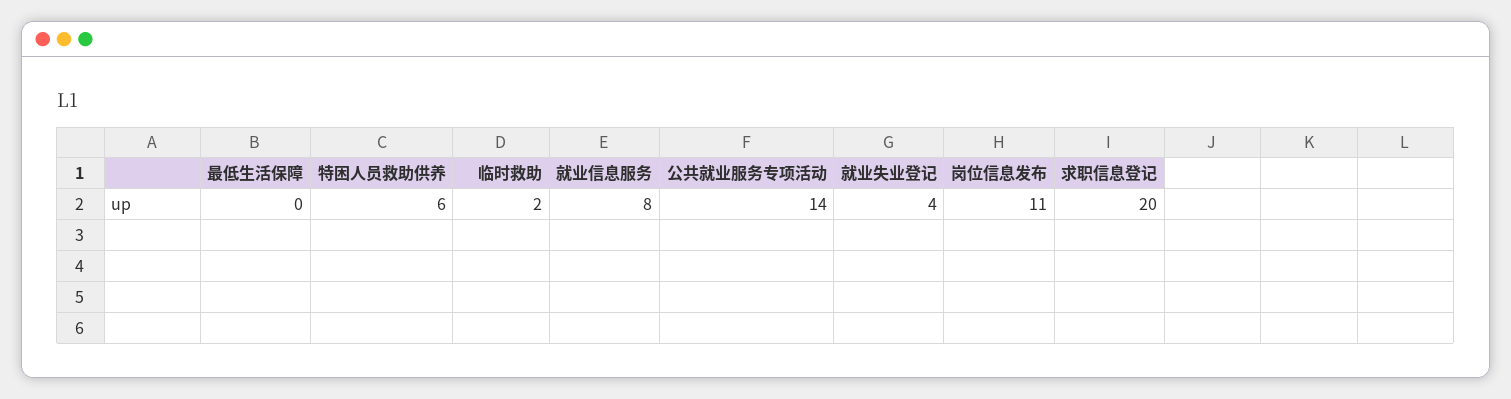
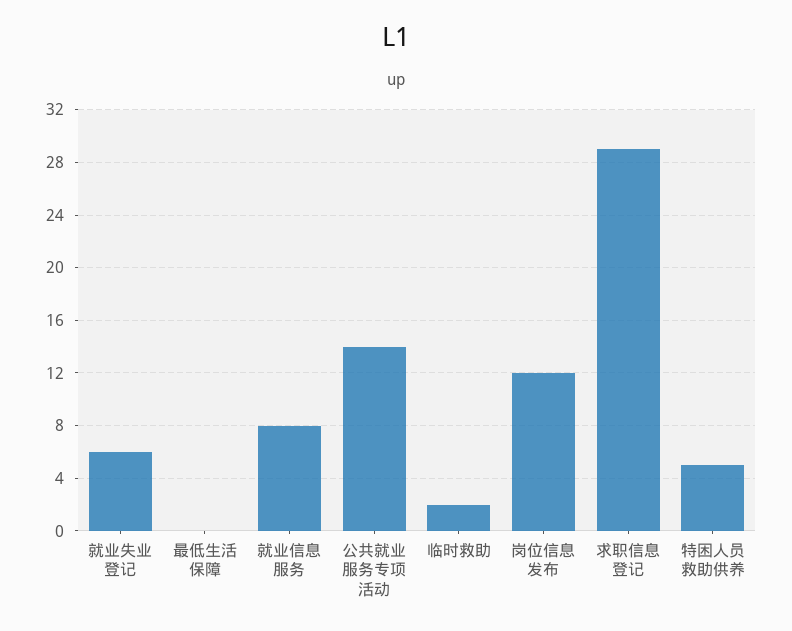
特困人员救助供养: 6 -> 5
就业失业登记: 4 -> 6
岗位信息发布: 11 -> 12
求职信息登记: 20 -> 29

